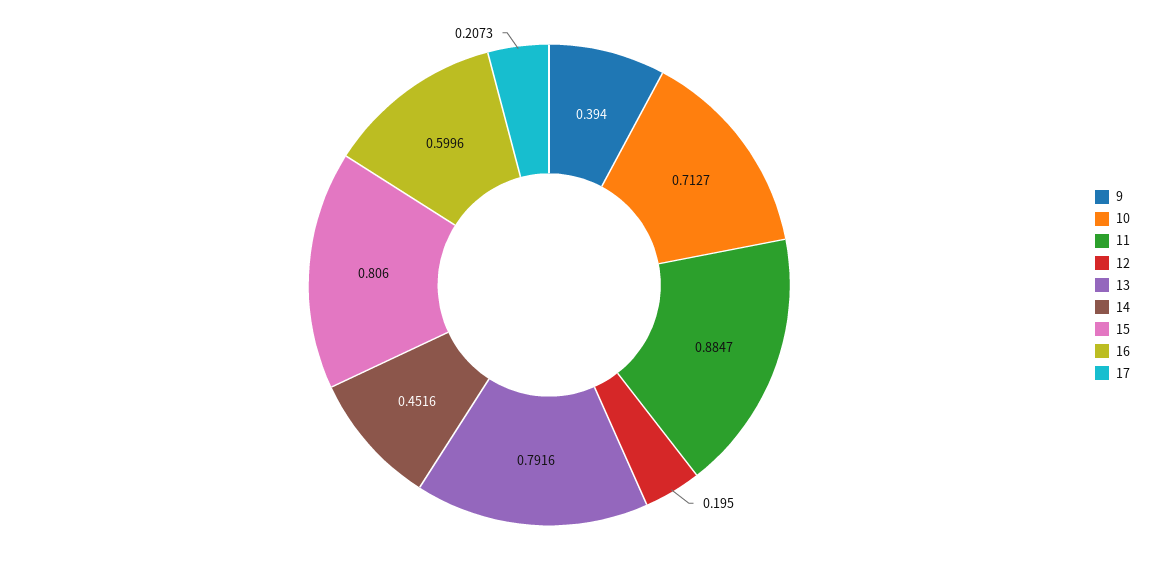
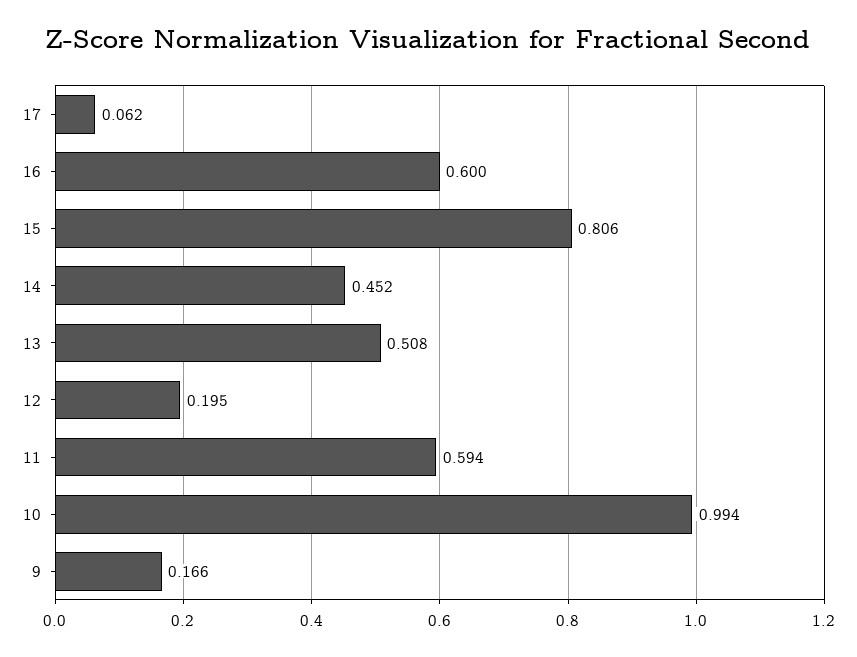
9: 0.394 -> 0.166
10: 0.7127 -> 0.994
11: 0.8847 -> 0.594
13: 0.7916 -> 0.508
17: 0.2073 -> 0.062

